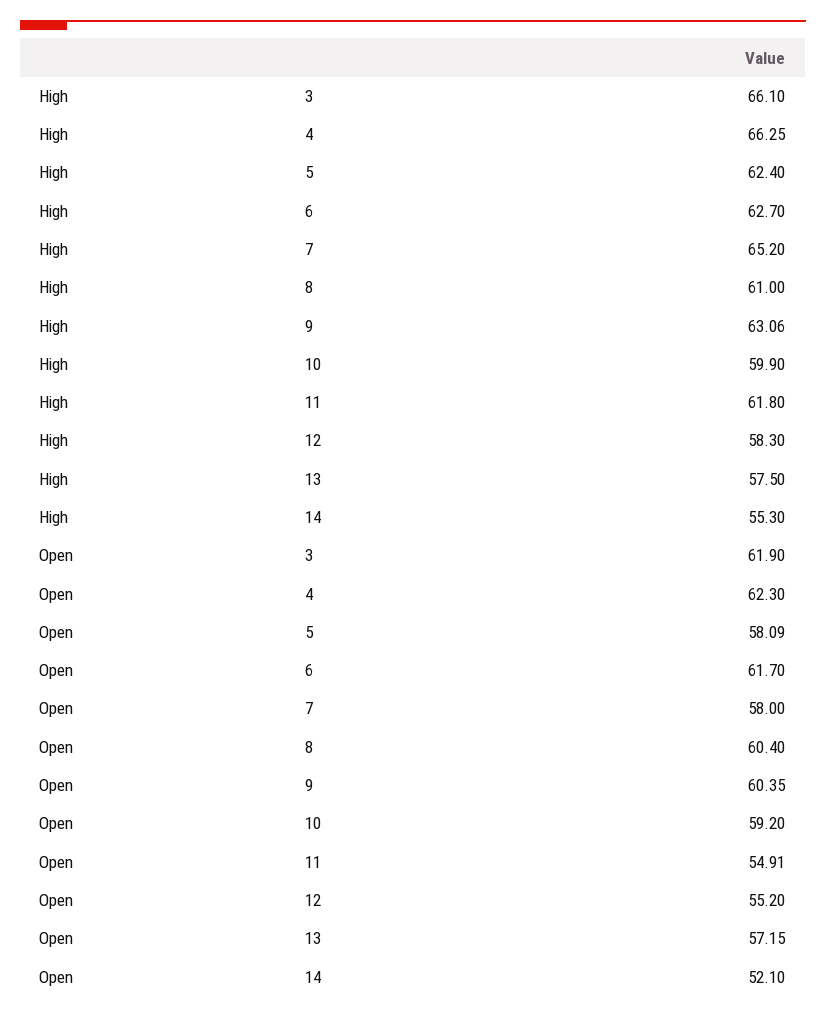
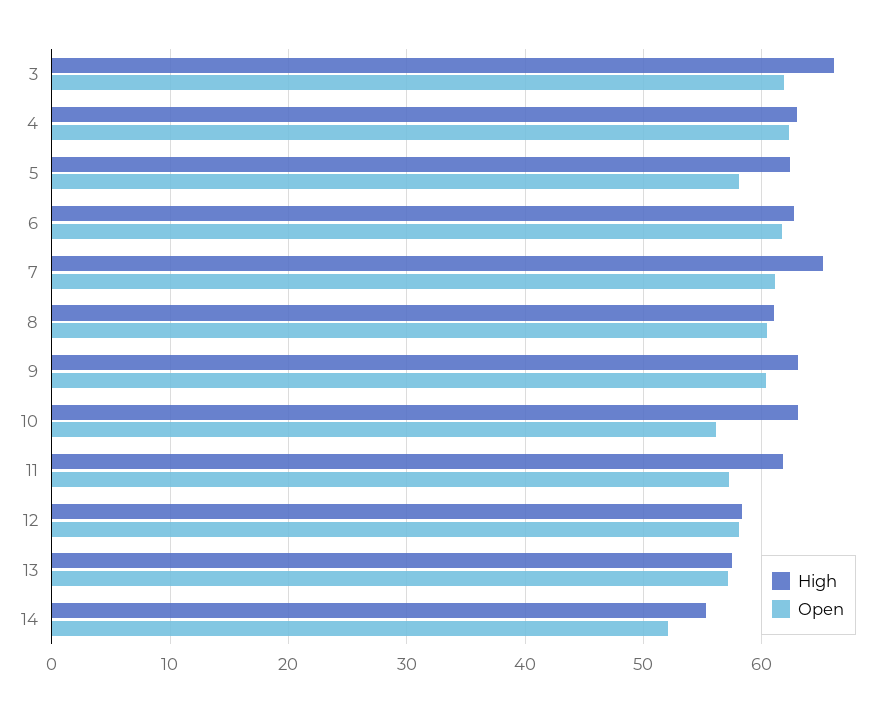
High, 4: 66.25 -> 63
High, 10: 59.9 -> 63
Open, 7: 58 -> 61
Open, 10: 59.2 -> 56
Open, 11: 54.91 -> 57
Open, 12: 55.2 -> 58

